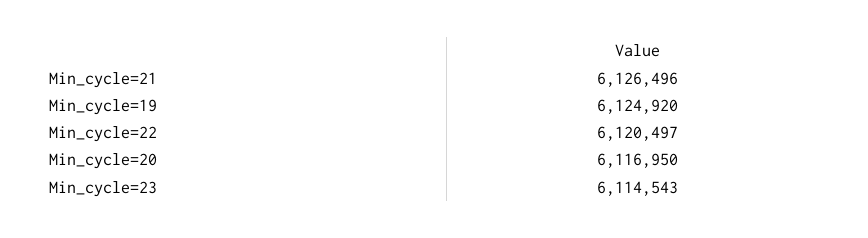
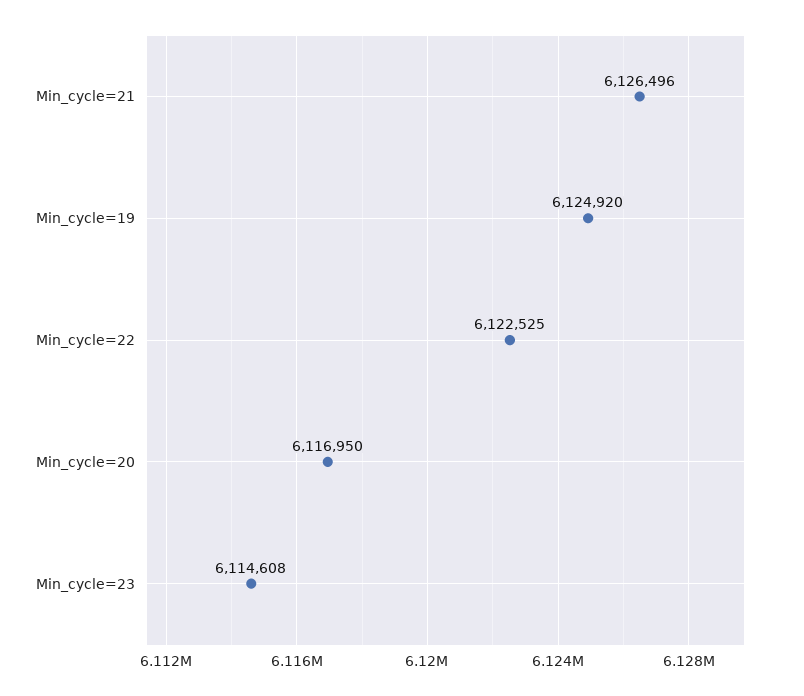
Min_cycle=22: 6120497 -> 6122525
Min_cycle=23: 6114543 -> 6114608

